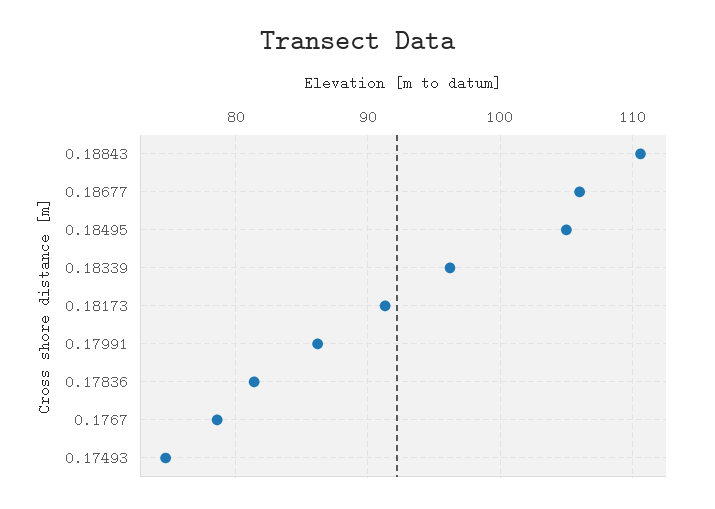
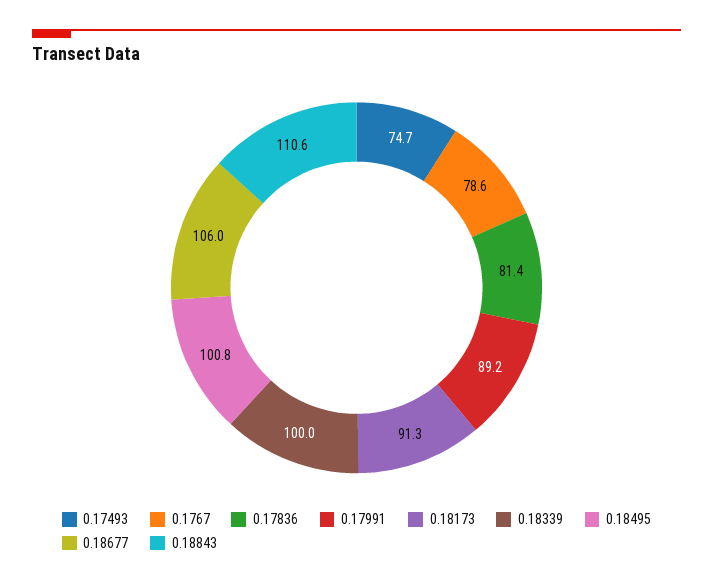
0.18495: 105 -> 100.8
0.18339: 96 -> 100
0.17991: 86 -> 89.2

